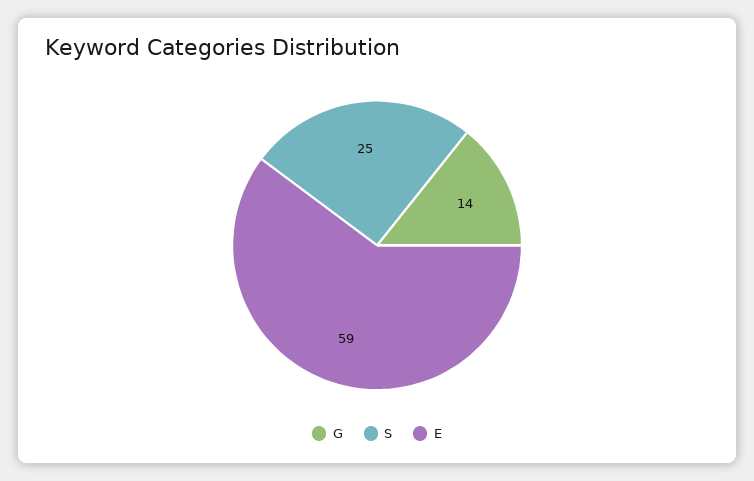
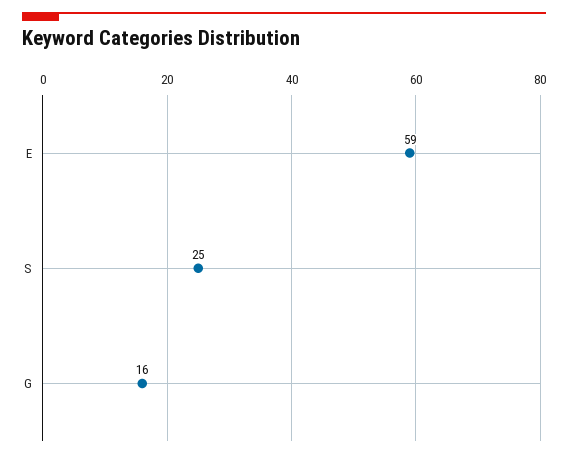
G: 14 -> 16

